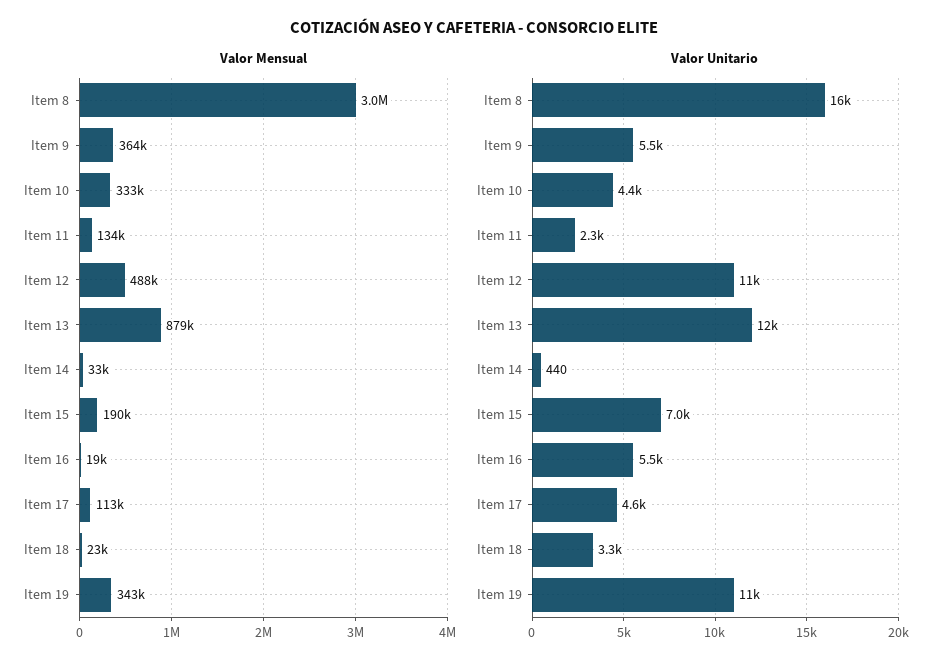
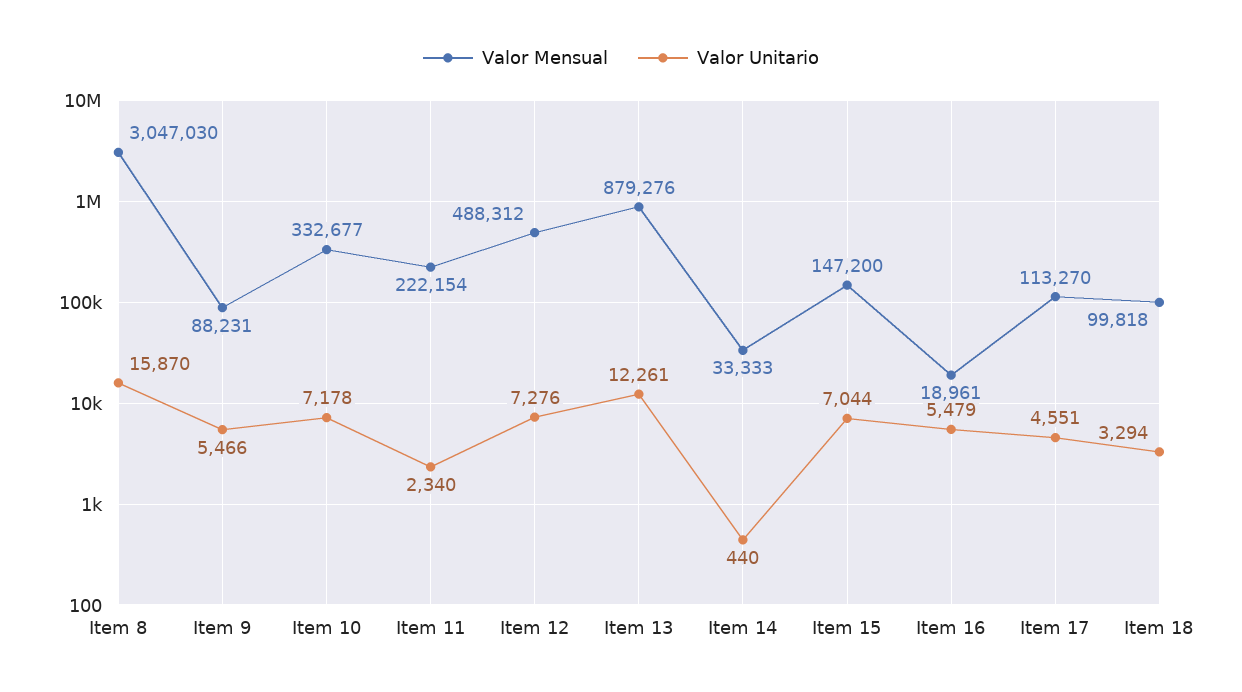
Valor Mensual, Item 9: 364000 -> 88231
Valor Mensual, Item 11: 134000 -> 222154
Valor Mensual, Item 15: 190000 -> 147200
Valor Mensual, Item 18: 23000 -> 99818
Valor Mensual, Item 19: 343000 -> none
Valor Unitario, Item 10: 4400 -> 7178
Valor Unitario, Item 12: 11000 -> 7276
Valor Unitario, Item 19: 11000 -> none

